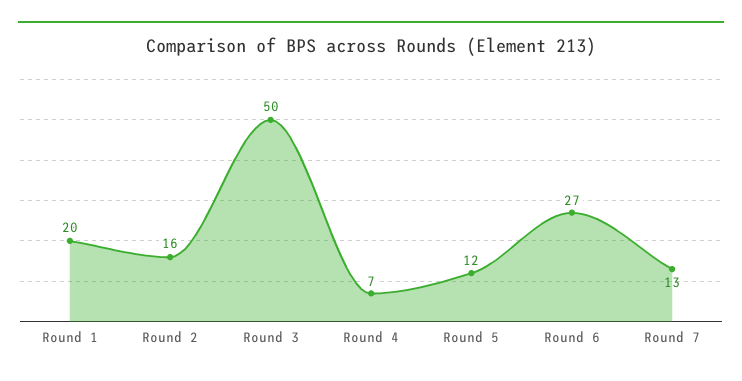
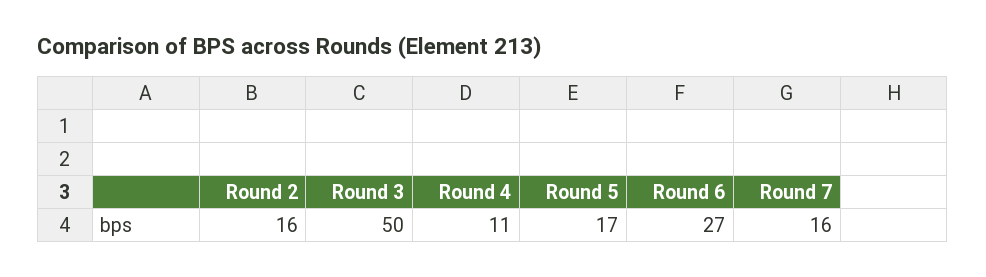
Round 1: 20 -> none
Round 4: 7 -> 11
Round 5: 12 -> 17
Round 7: 13 -> 16

